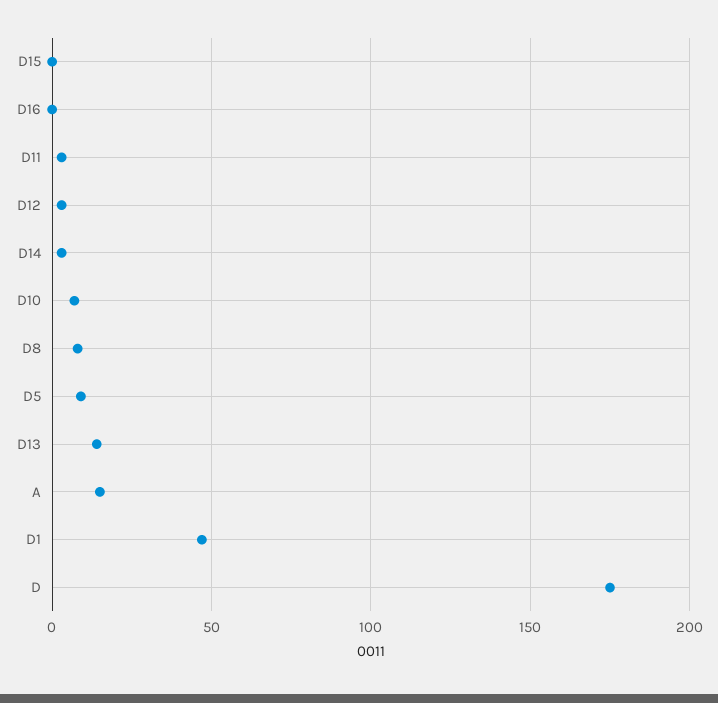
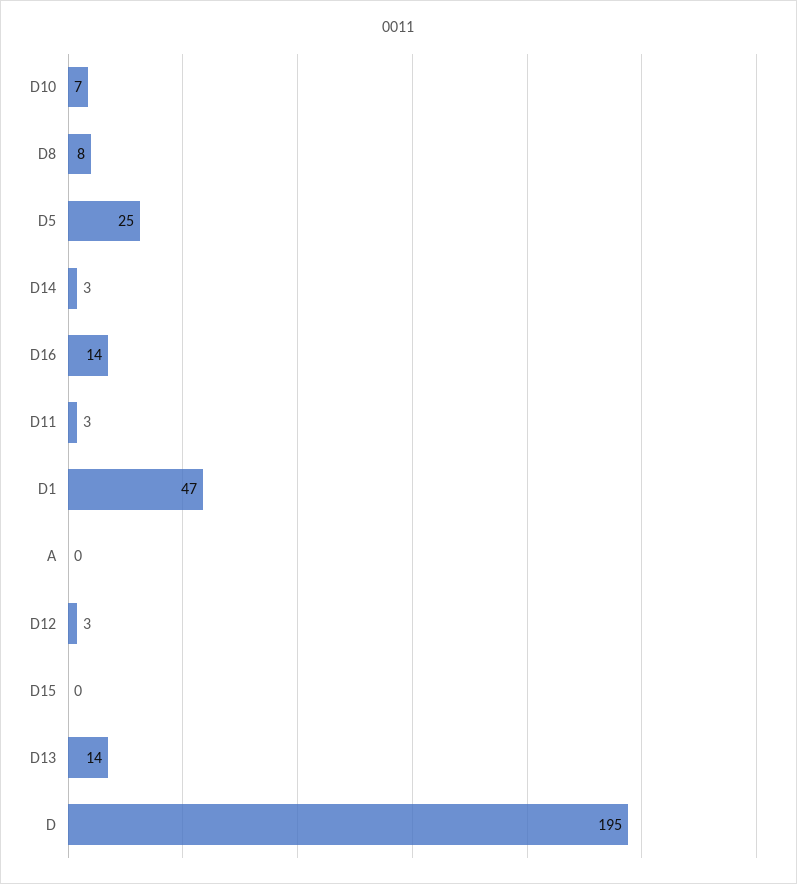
D16: 0 -> 14
D5: 10 -> 25
A: 15 -> 0
D: 175 -> 195

